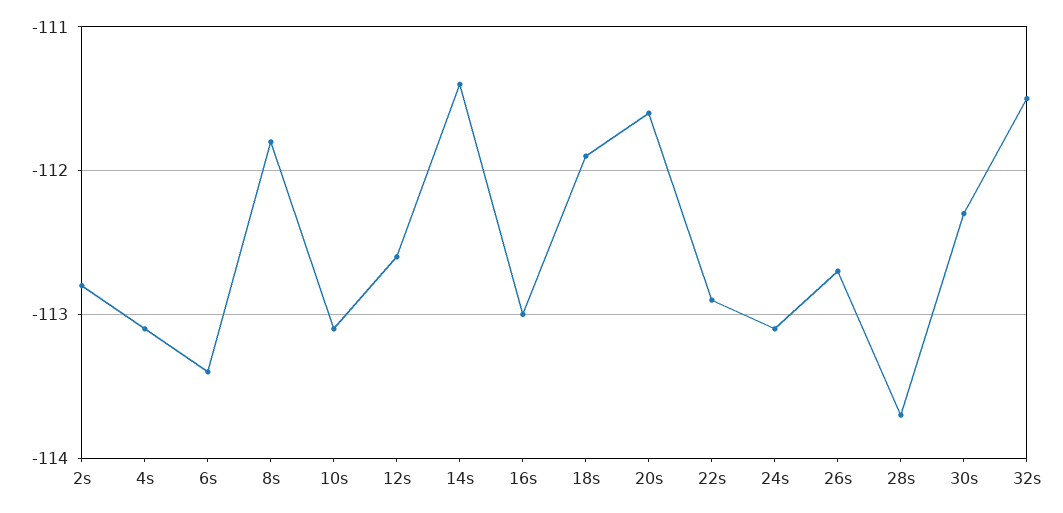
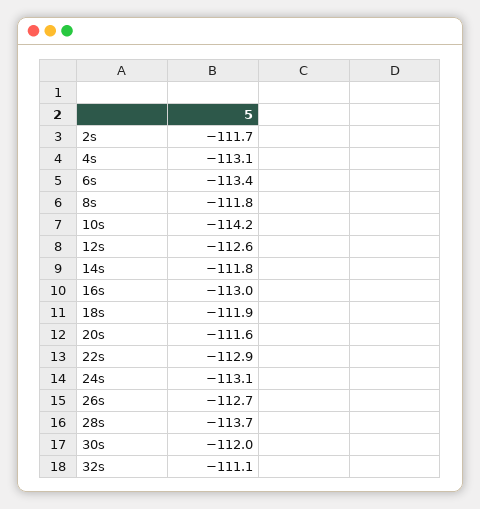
2s: -112.8 -> -111.7
10s: -113.1 -> -114.2
14s: -111.4 -> -111.8
30s: -112.3 -> -112
32s: -111.5 -> -111.1

